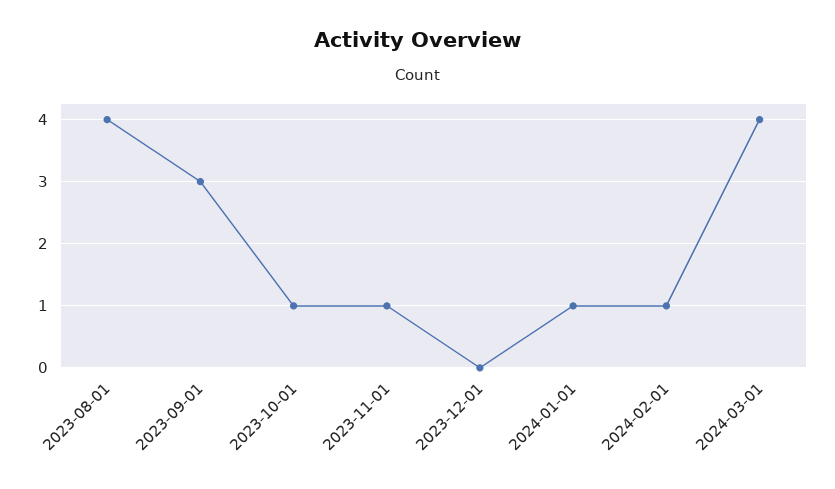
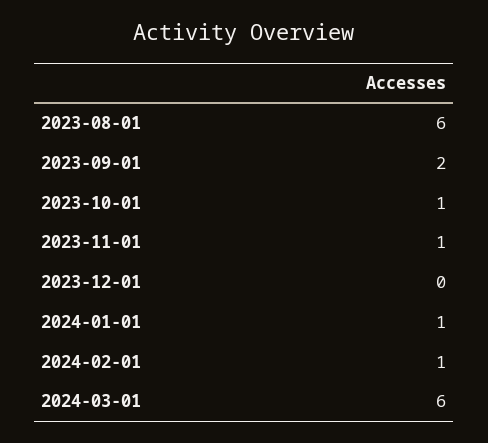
2023-08-01: 4 -> 6
2023-09-01: 3 -> 2
2024-03-01: 4 -> 6

